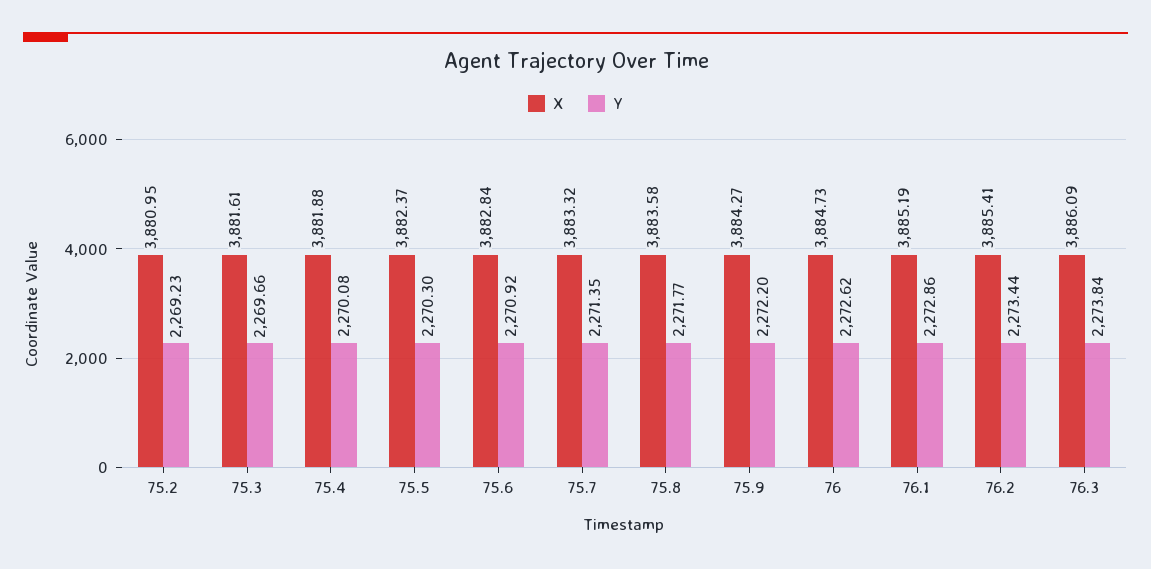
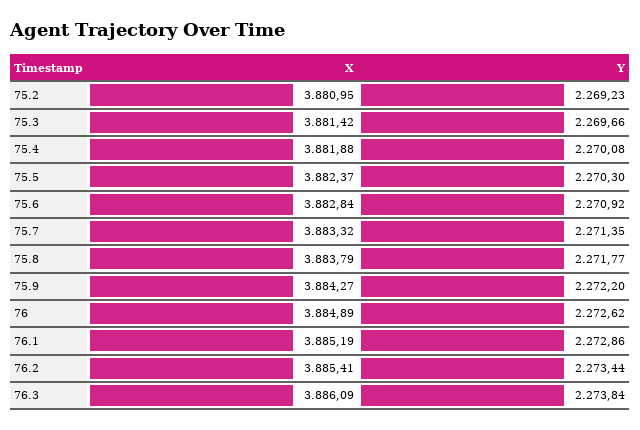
X, 75.3: 3881.61 -> 3881.42
X, 75.8: 3883.58 -> 3883.79
X, 76: 3884.73 -> 3884.89

